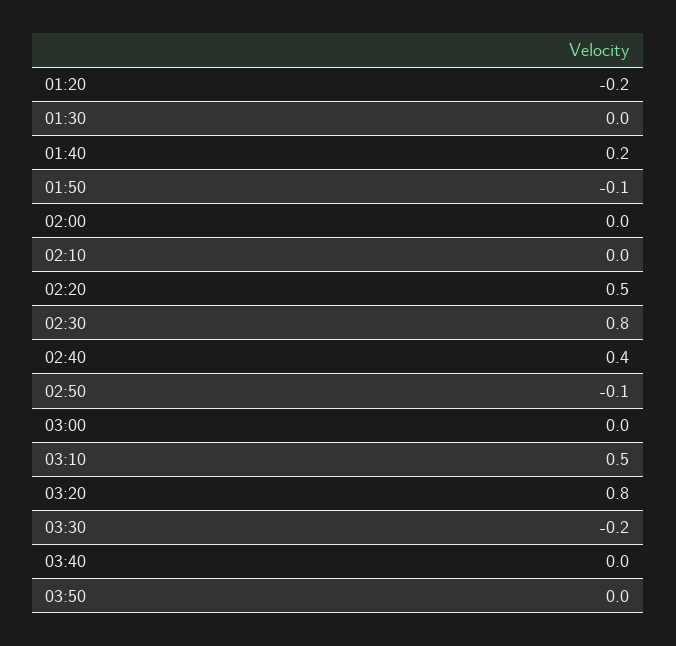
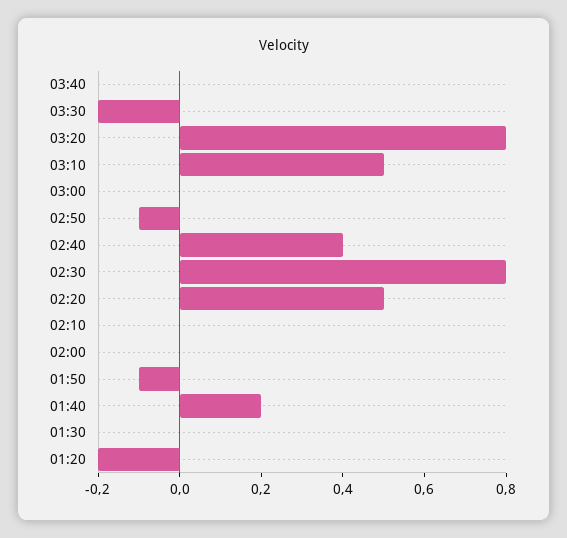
03:50: 0 -> none

